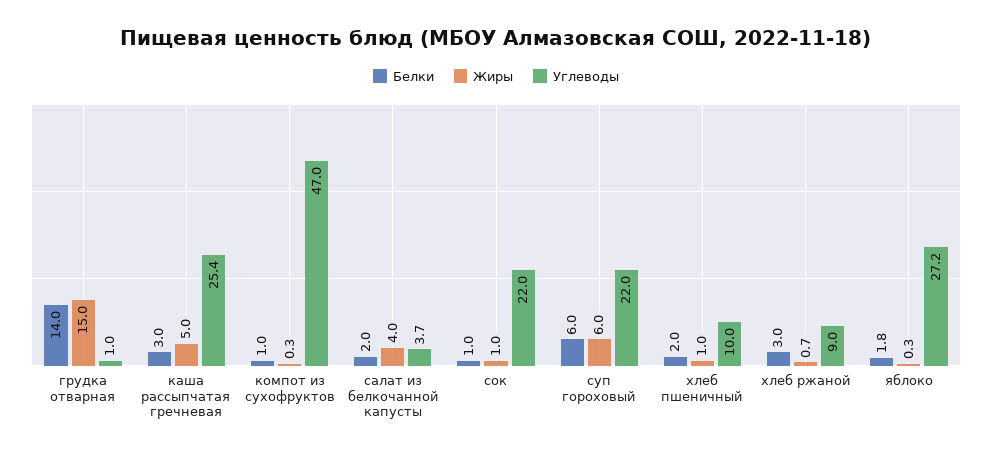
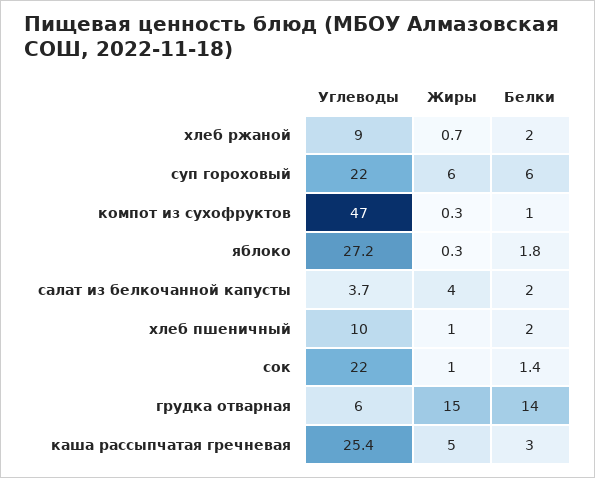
Углеводы, грудка отварная: 1 -> 6
Белки, сок: 1 -> 1.4
Белки, хлеб ржаной: 3 -> 2

